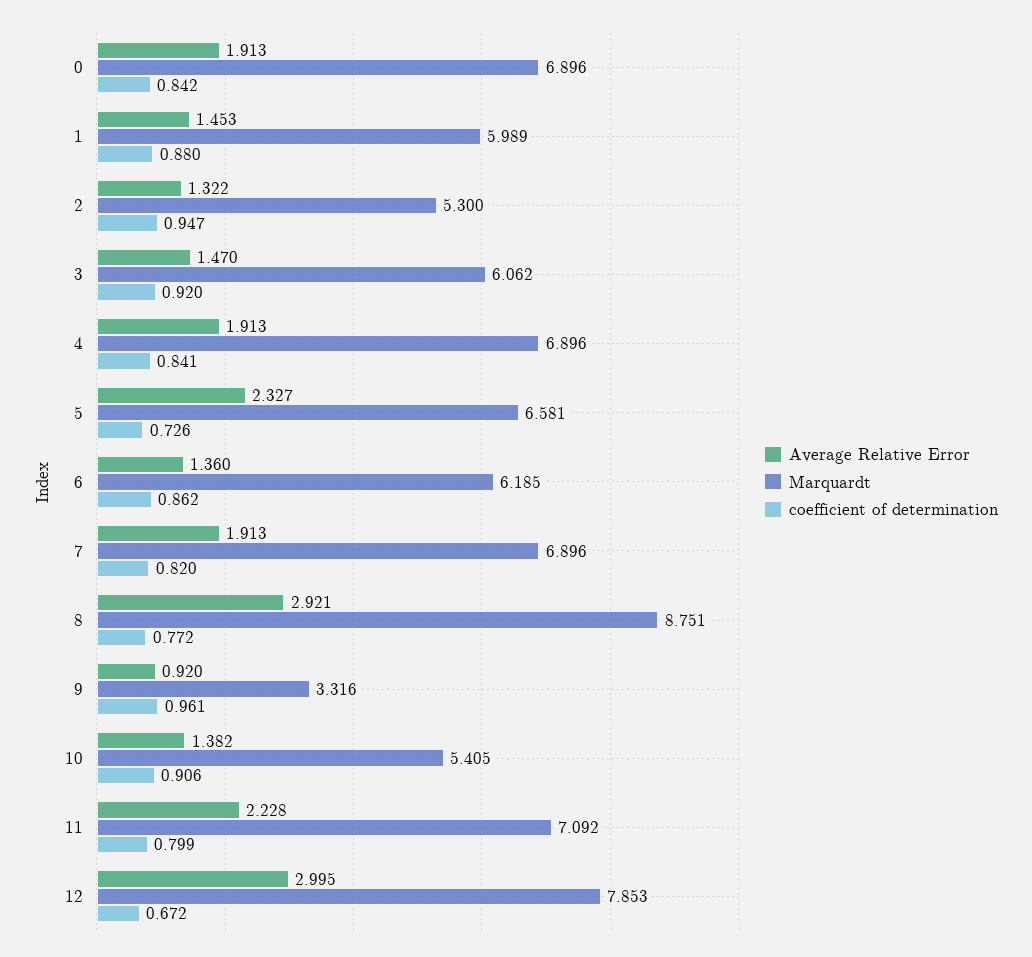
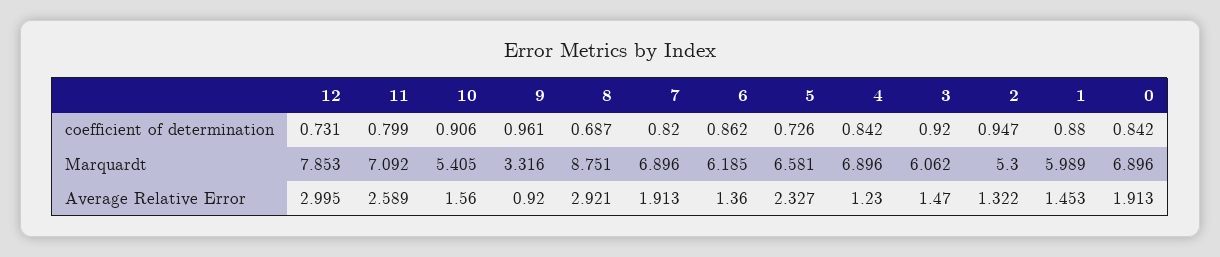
Average Relative Error, 4: 1.913 -> 1.23
coefficient of determination, 4: 0.841 -> 0.842
coefficient of determination, 8: 0.772 -> 0.687
Average Relative Error, 10: 1.382 -> 1.56
Average Relative Error, 11: 2.228 -> 2.589
coefficient of determination, 12: 0.672 -> 0.731

